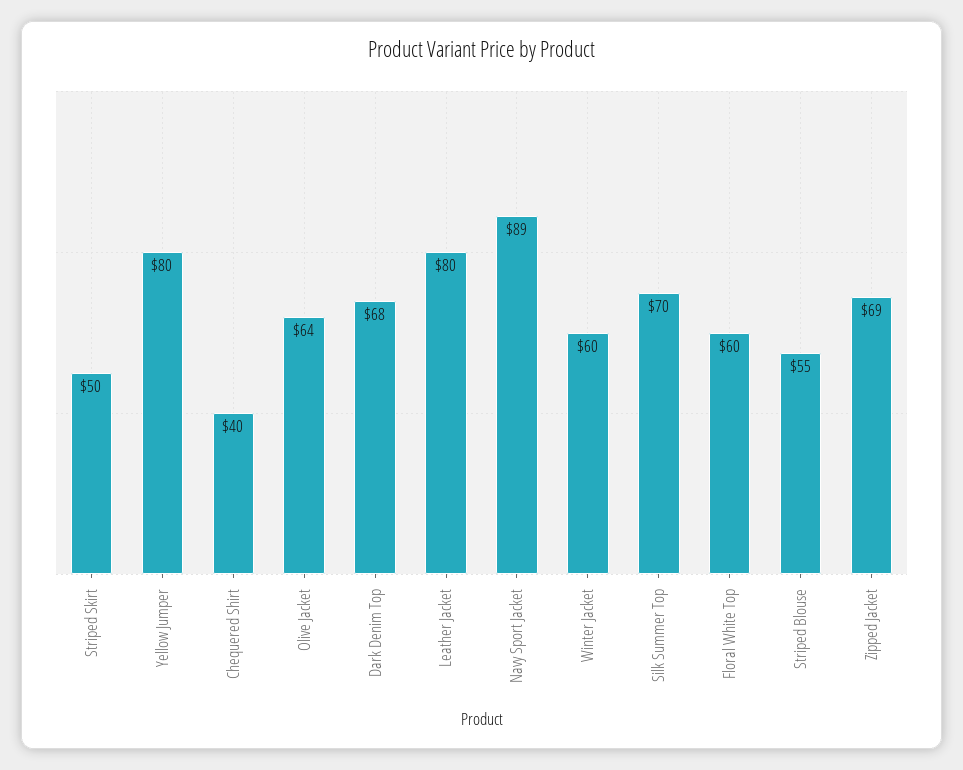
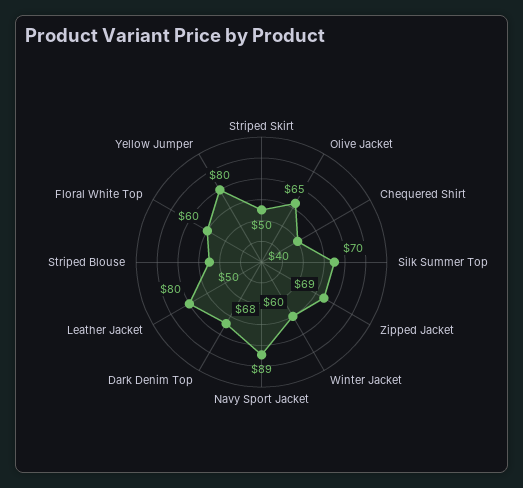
Olive Jacket: 64 -> 65
Striped Blouse: 55 -> 50

